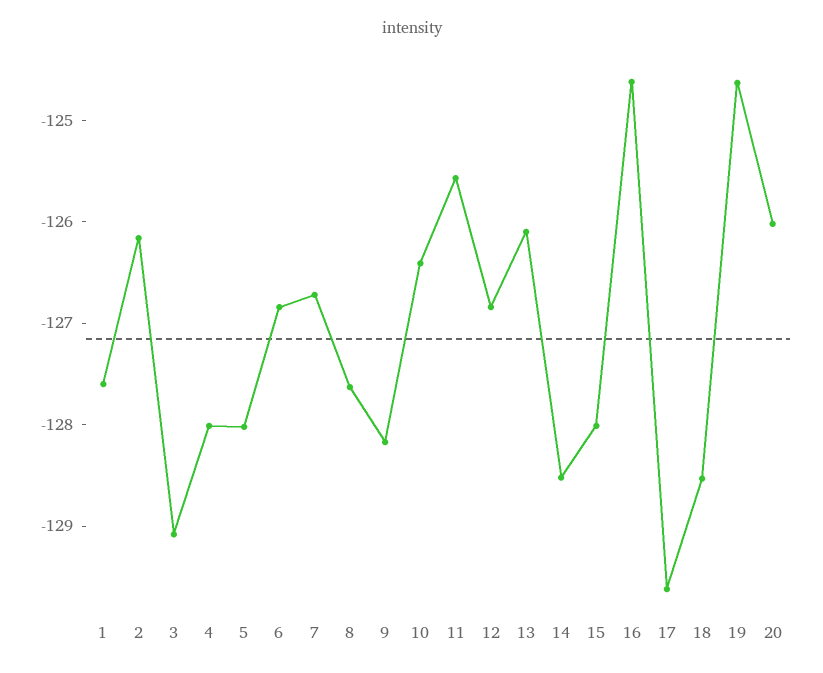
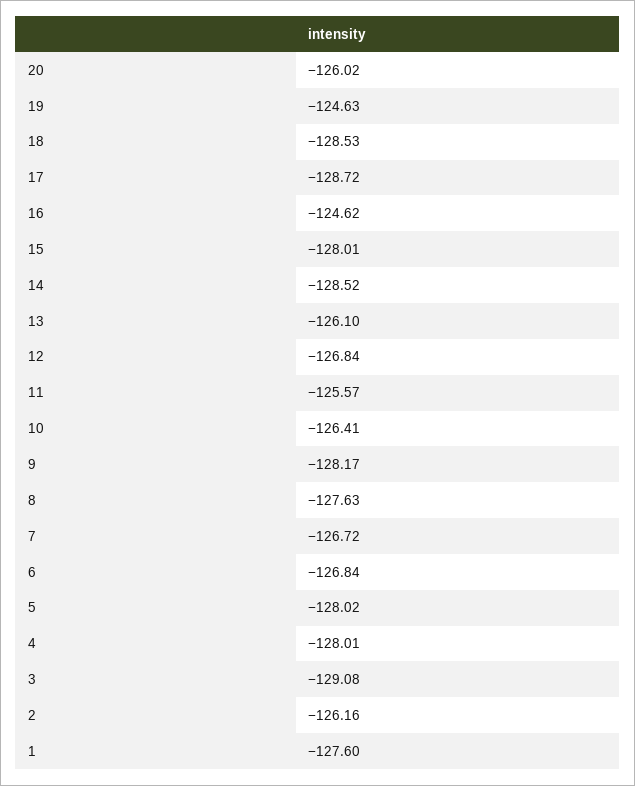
17: -129.6 -> -128.72

